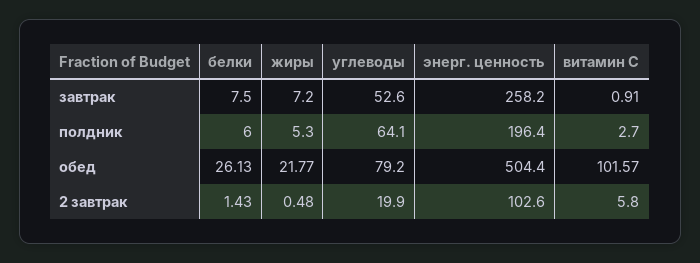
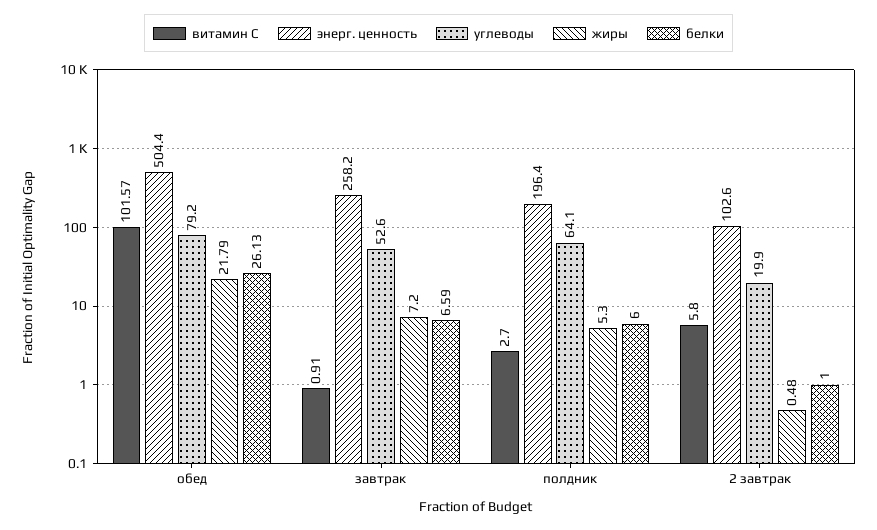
белки, завтрак: 7.5 -> 6.59
жиры, обед: 21.77 -> 21.79
белки, 2 завтрак: 1.43 -> 1

